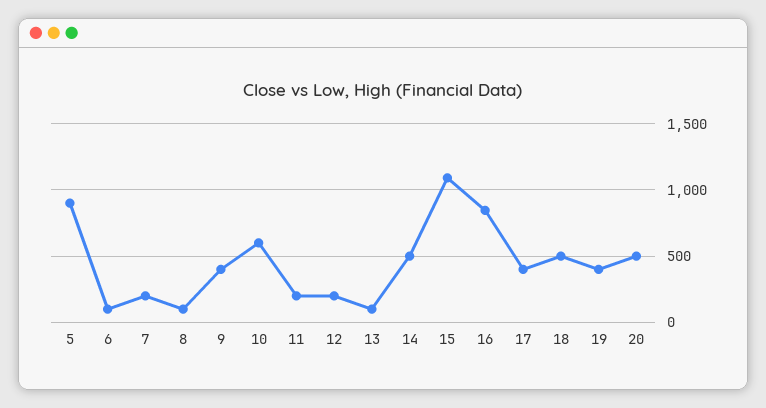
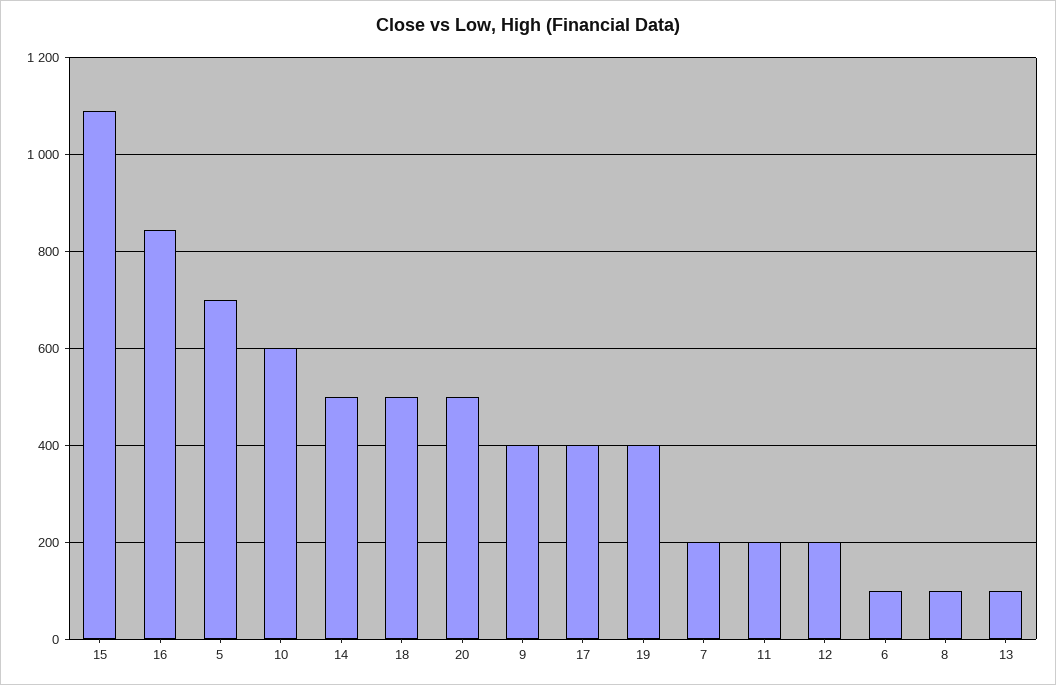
5: 900 -> 700

